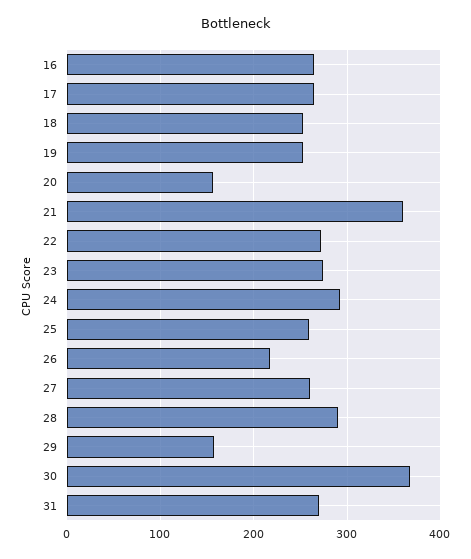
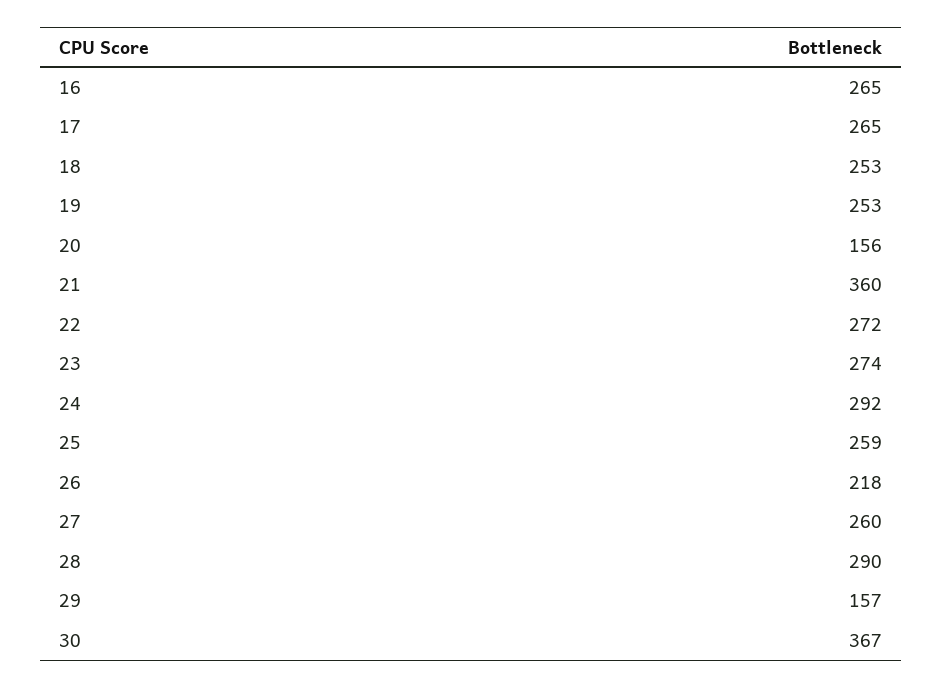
31: 270 -> none

